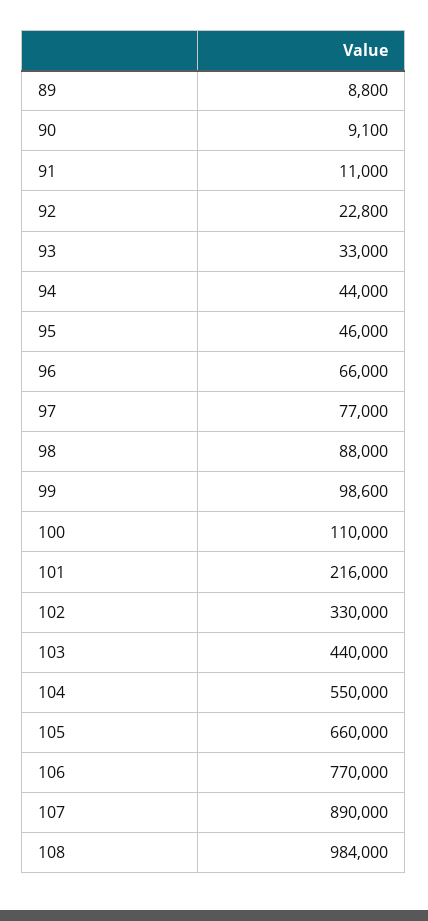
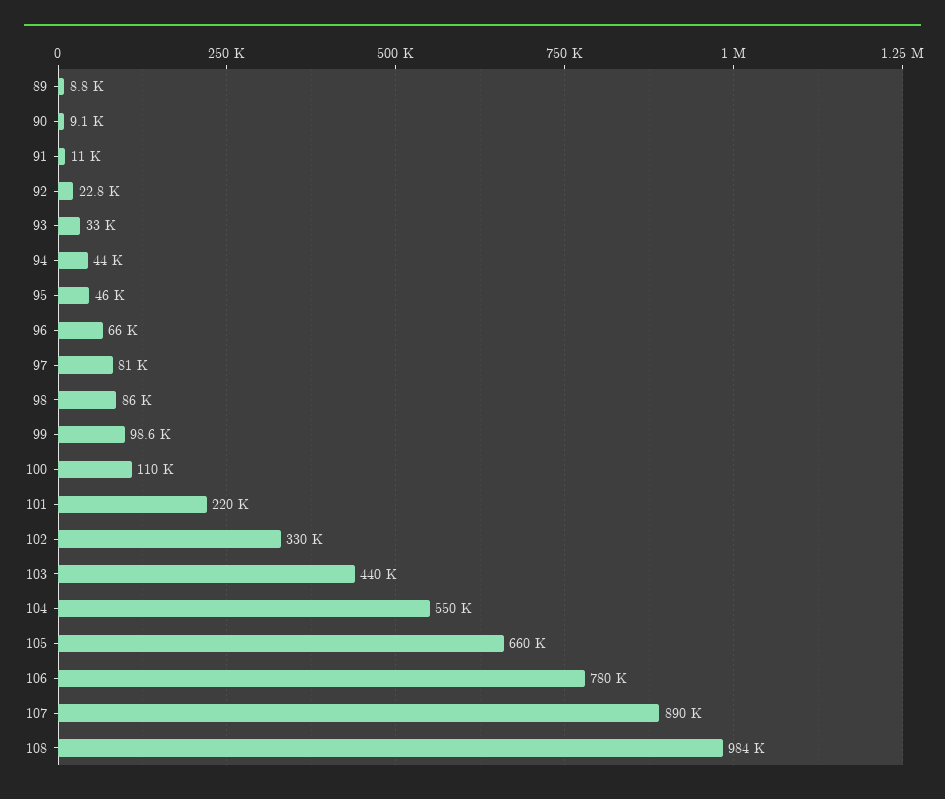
97: 77000 -> 81000
98: 88000 -> 86000
101: 216000 -> 220000
106: 770000 -> 780000

